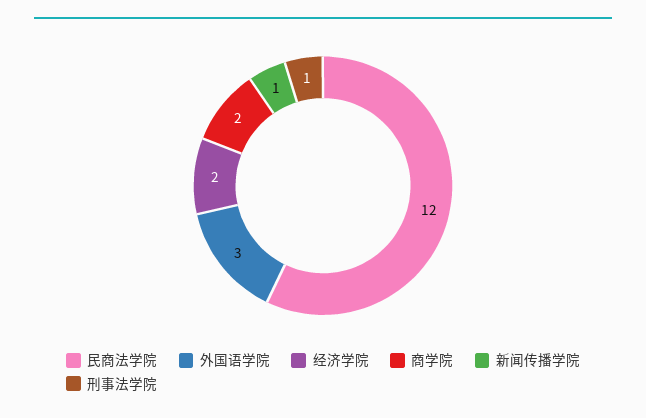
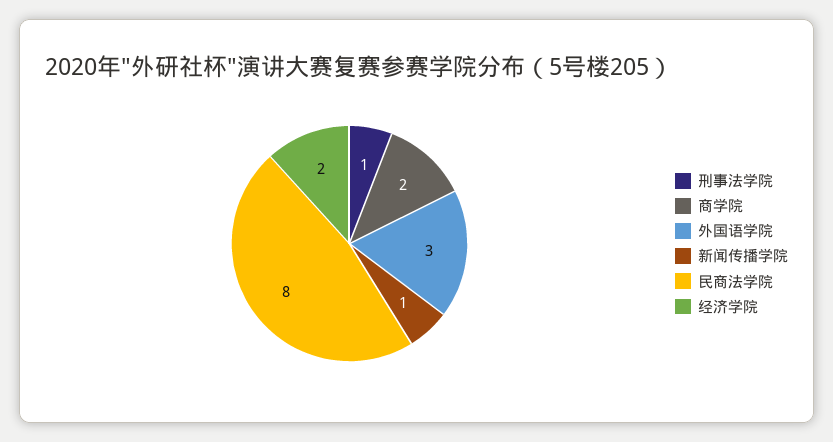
民商法学院: 12 -> 8

